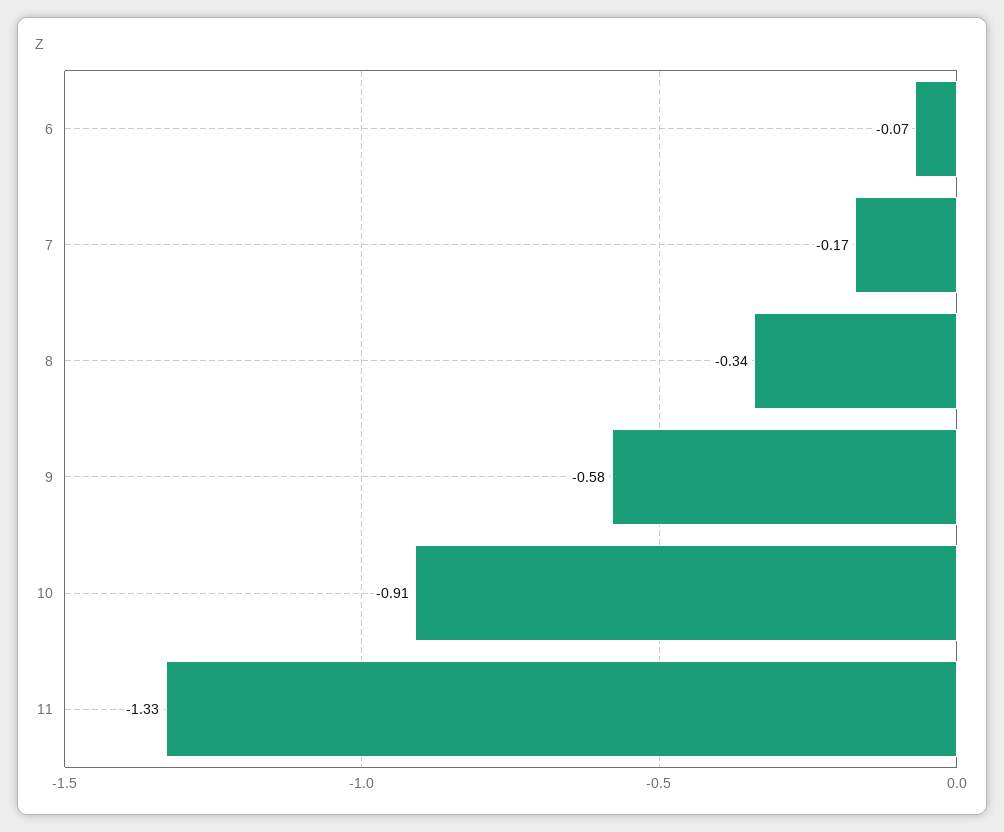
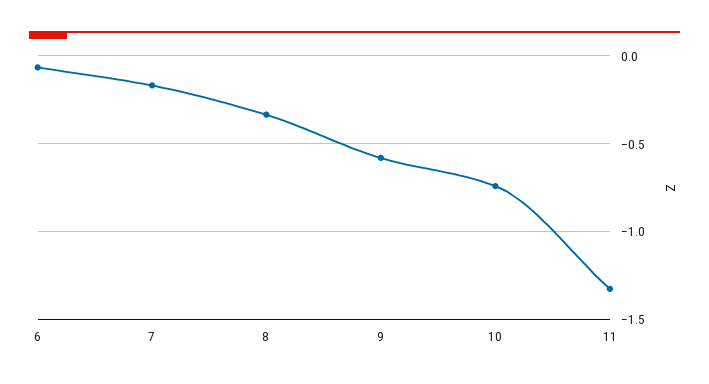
10: -0.91 -> -0.75

